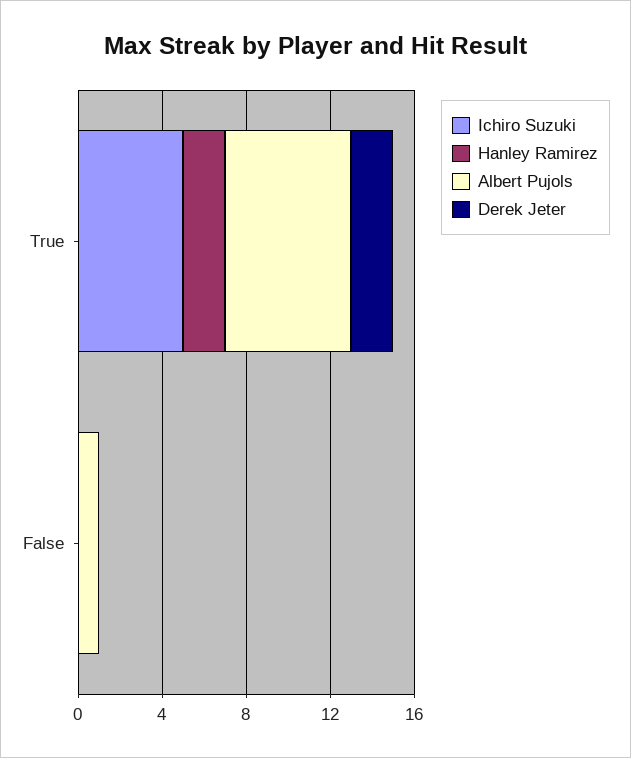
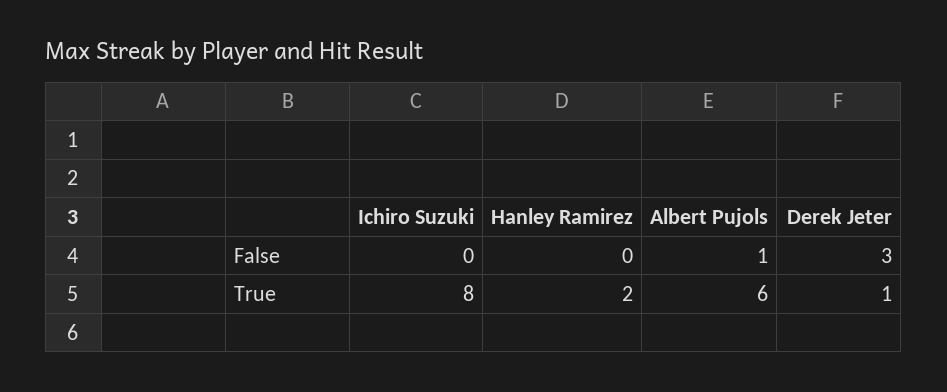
Ichiro Suzuki, True: 5 -> 8
Derek Jeter, True: 2 -> 1
Derek Jeter, False: 0 -> 3

